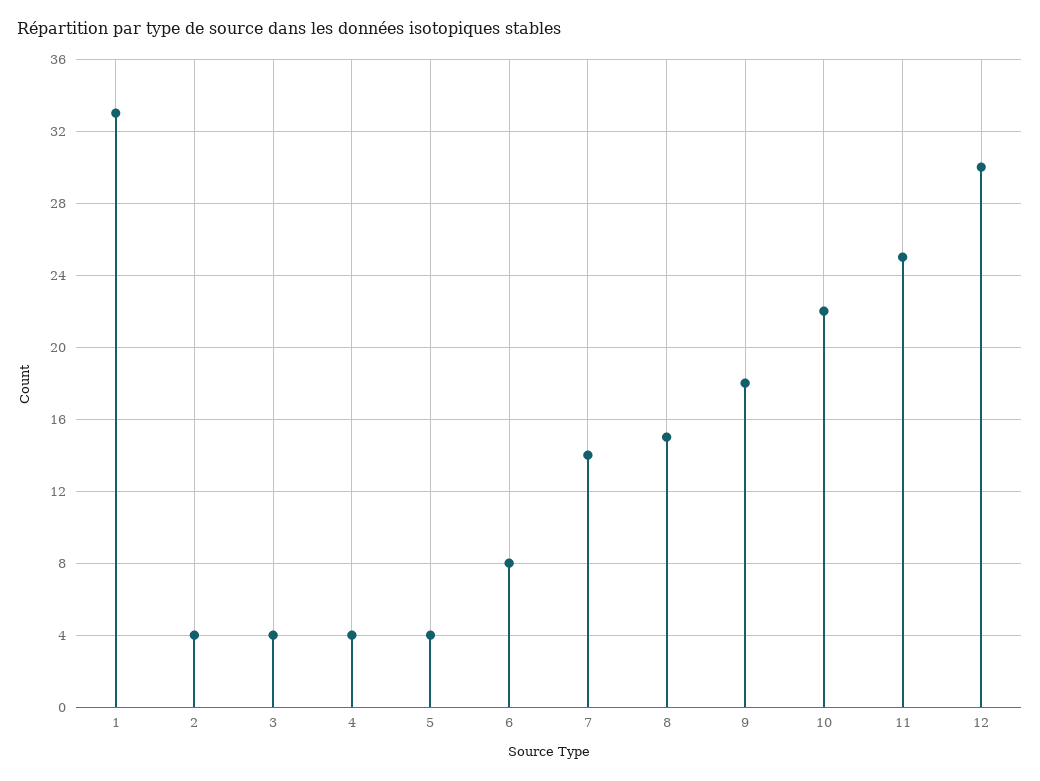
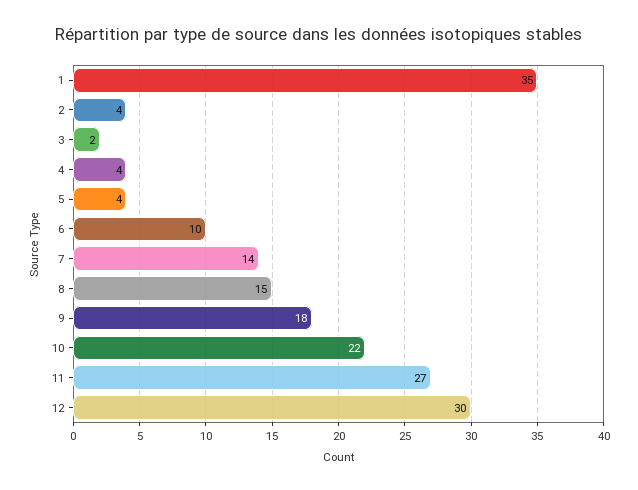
1: 33 -> 35
3: 4 -> 2
6: 8 -> 10
11: 25 -> 27

